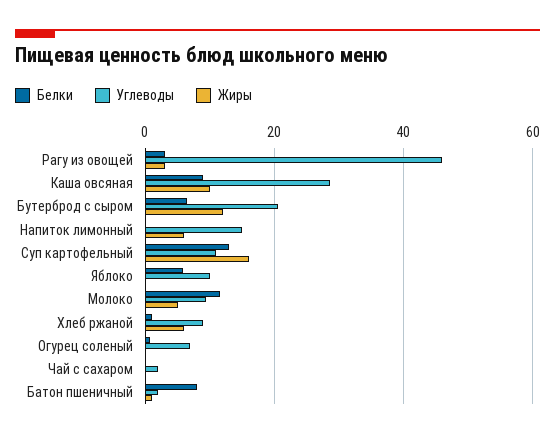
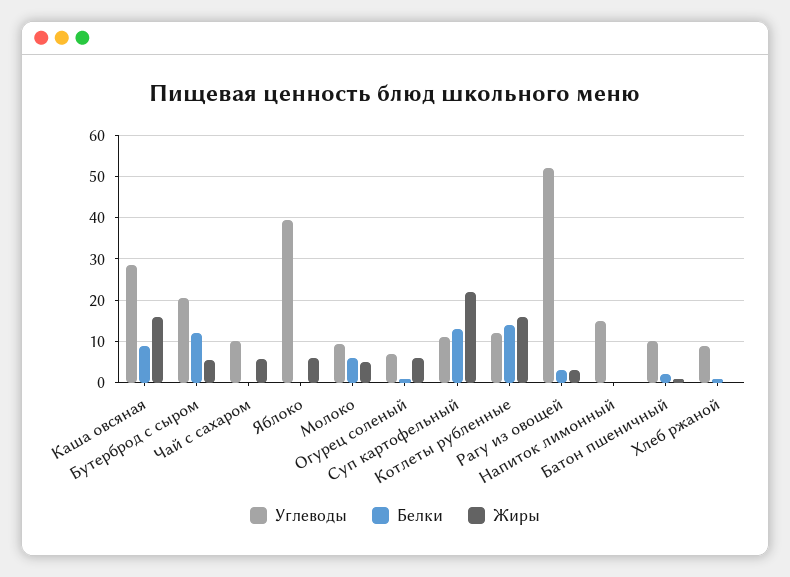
Углеводы, Рагу из овощей: 46 -> 52
Жиры, Каша овсяная: 10 -> 16
Белки, Бутерброд с сыром: 6 -> 12
Жиры, Бутерброд с сыром: 12 -> 6
Жиры, Напиток лимонный: 6 -> 0
Жиры, Суп картофельный: 16 -> 22
Белки, Яблоко: 6 -> 0
Углеводы, Яблоко: 10 -> 40
Жиры, Яблоко: 0 -> 6
Белки, Молоко: 12 -> 6
Жиры, Хлеб ржаной: 6 -> 0
Жиры, Огурец соленый: 0 -> 6
Углеводы, Чай с сахаром: 2 -> 10
Жиры, Чай с сахаром: 0 -> 6
Белки, Батон пшеничный: 8 -> 2
Углеводы, Батон пшеничный: 2 -> 10
Углеводы, Котлеты рубленные: none -> 12
Белки, Котлеты рубленные: none -> 14
Жиры, Котлеты рубленные: none -> 16

